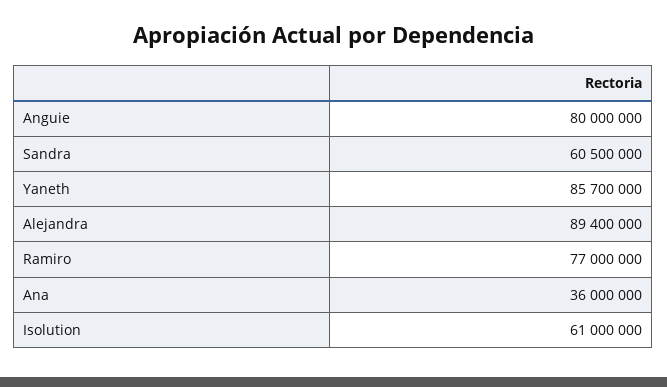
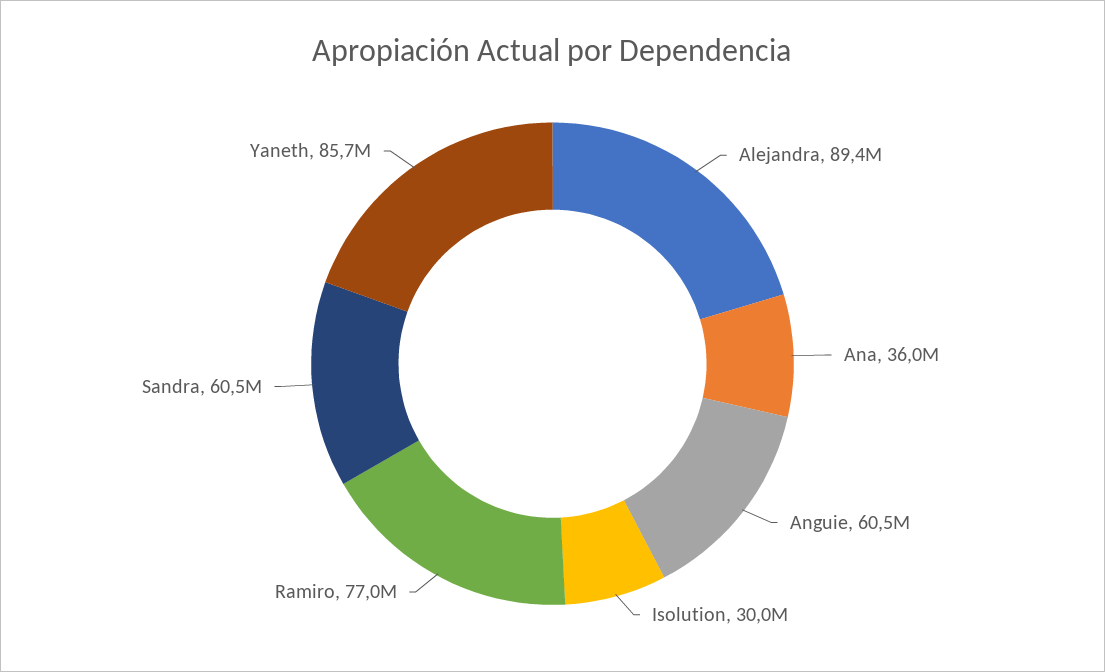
Anguie: 80000000 -> 60500000
Isolution: 61000000 -> 30000000

